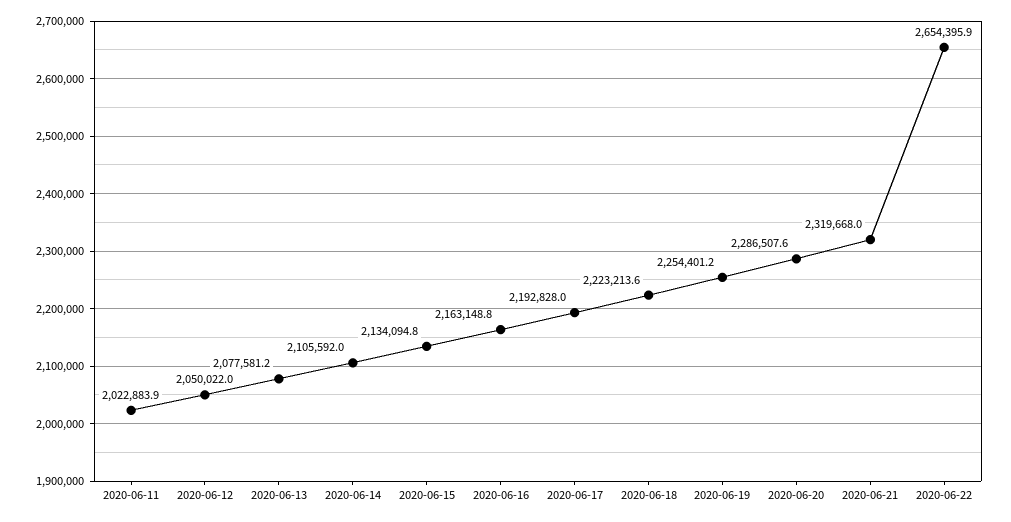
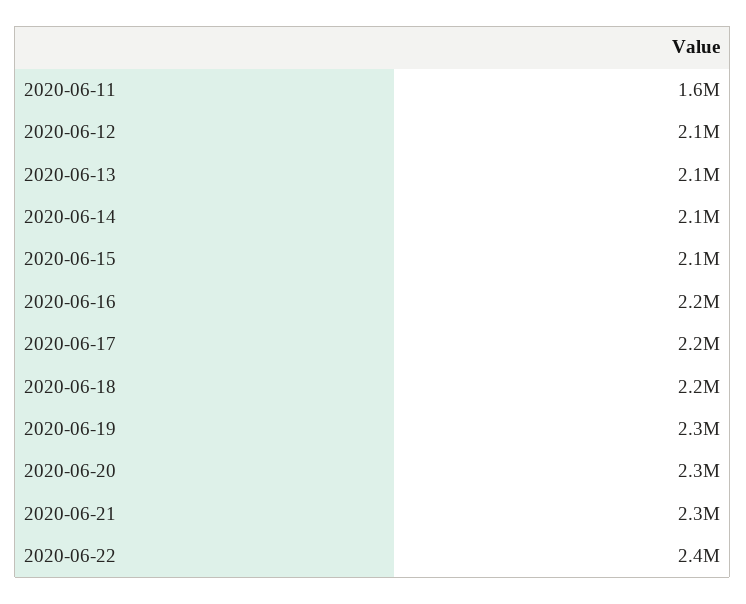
2020-06-11: 2022883.9 -> 1600000
2020-06-22: 2654395.9 -> 2400000

